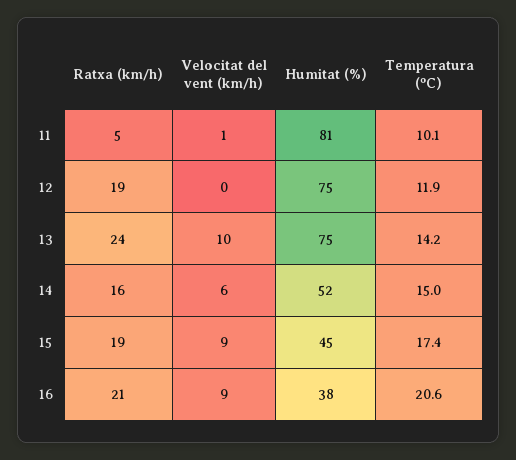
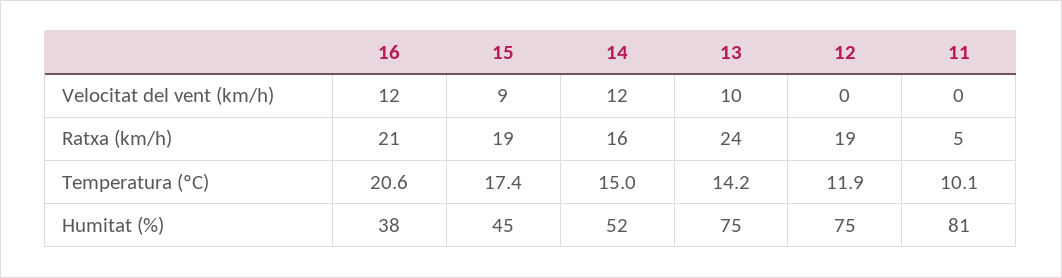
Velocitat del vent (km/h), 11: 1 -> 0
Velocitat del vent (km/h), 14: 6 -> 12
Velocitat del vent (km/h), 16: 9 -> 12

